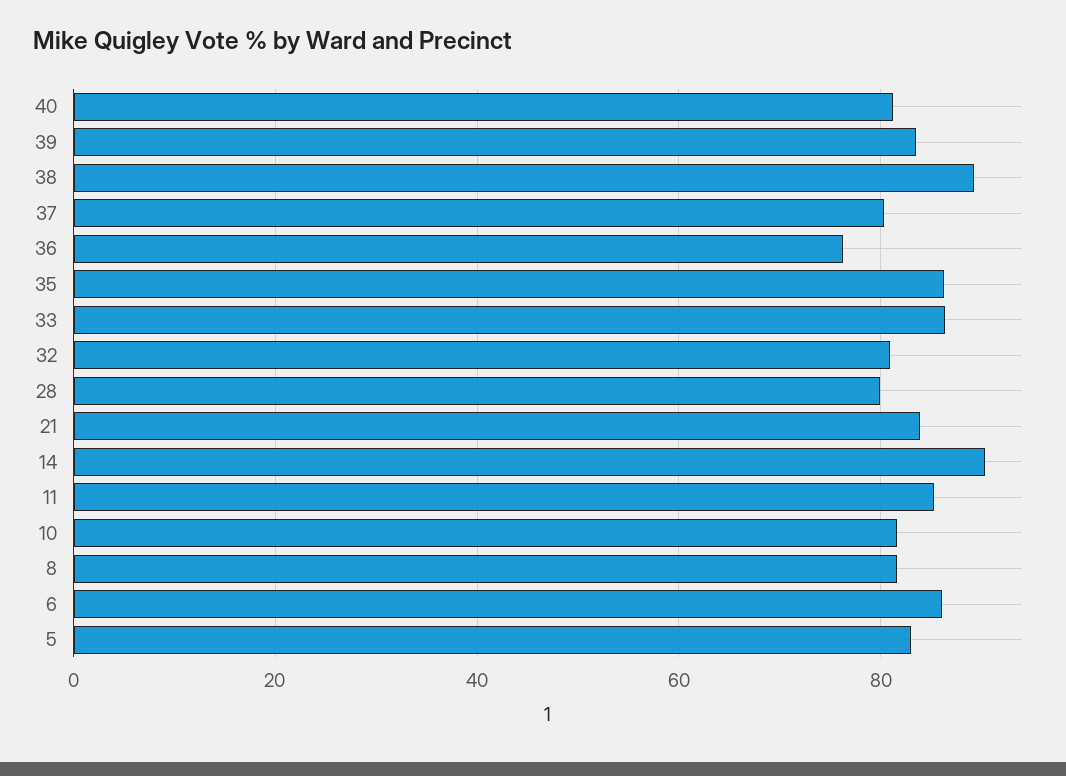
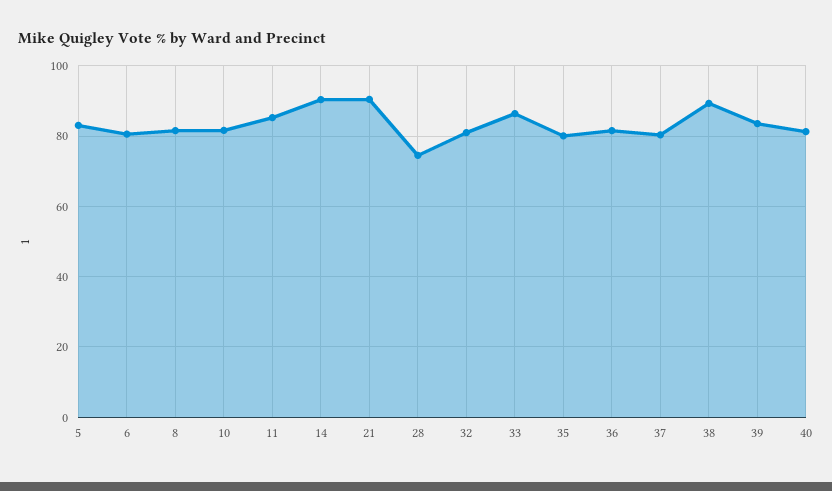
36: 76 -> 82
35: 86 -> 80
28: 80 -> 74
21: 84 -> 90
6: 86 -> 80

